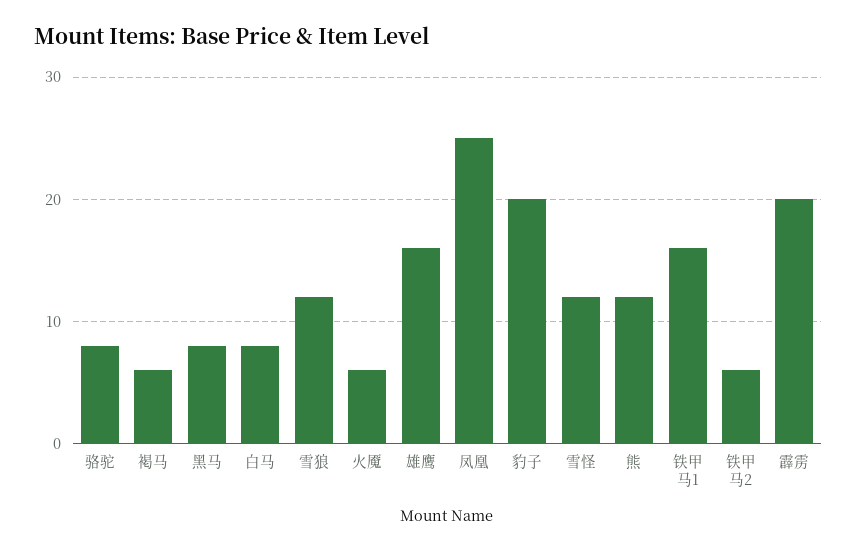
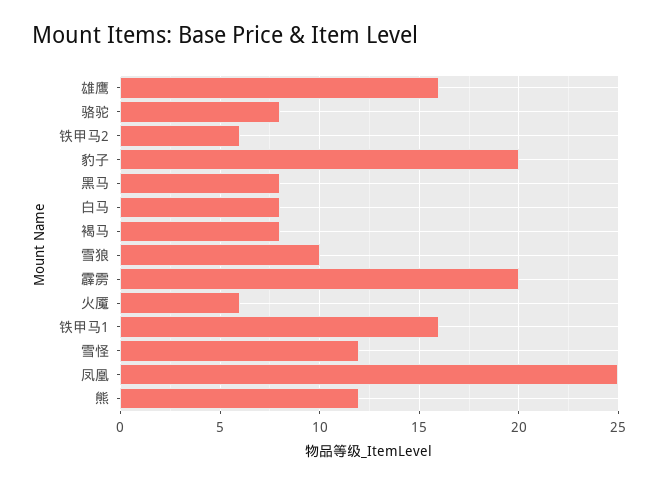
褐马: 6 -> 8
雪狼: 12 -> 10

